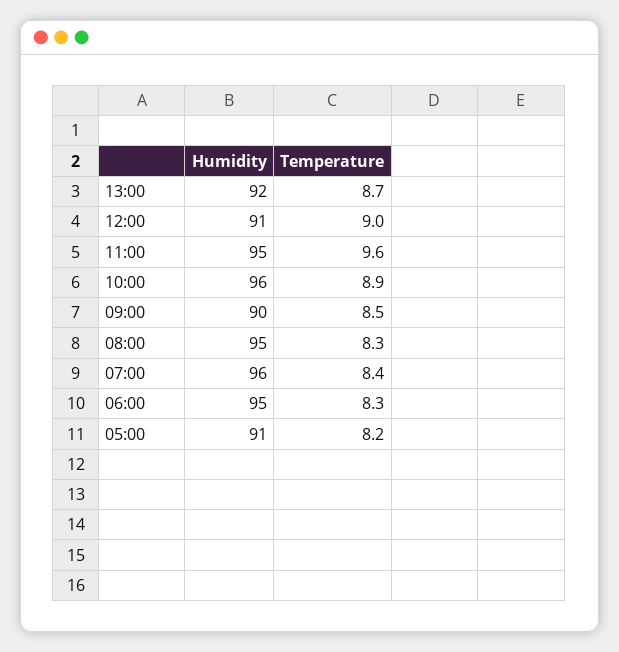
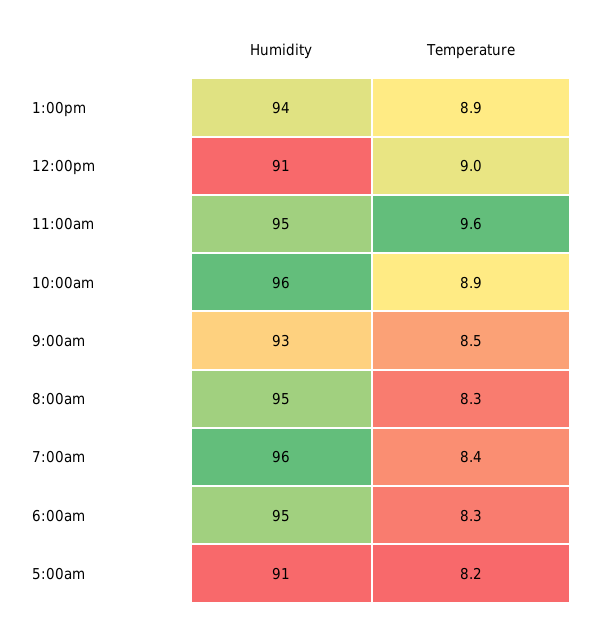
Humidity, 13:00: 92 -> 94
Temperature, 13:00: 8.7 -> 8.9
Humidity, 09:00: 90 -> 93

